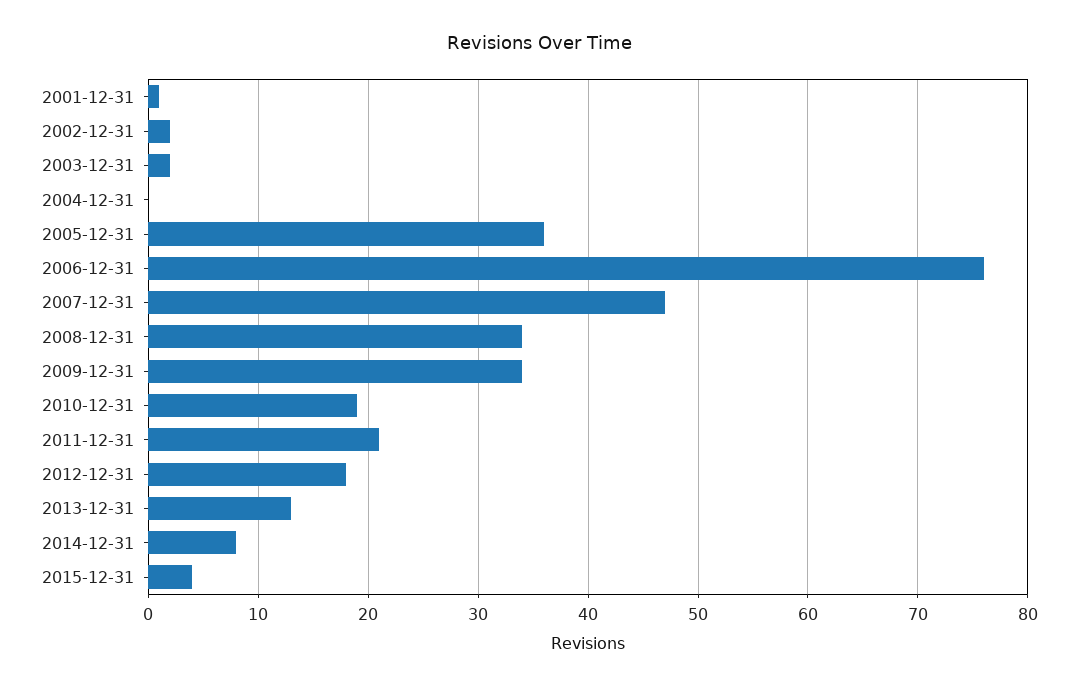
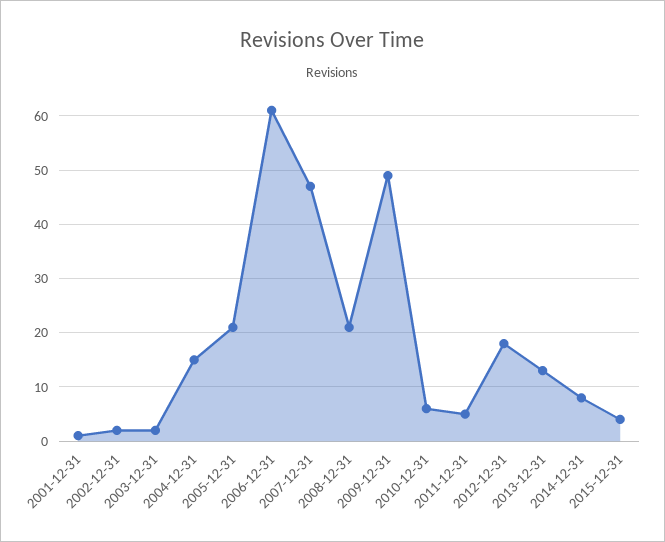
2004-12-31: 0 -> 15
2005-12-31: 36 -> 20
2006-12-31: 76 -> 60
2008-12-31: 34 -> 20
2009-12-31: 34 -> 50
2010-12-31: 19 -> 5
2011-12-31: 21 -> 5

